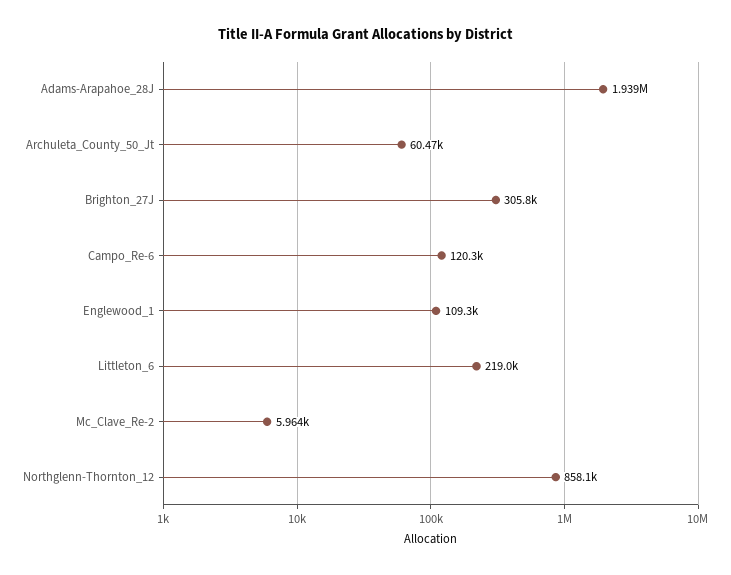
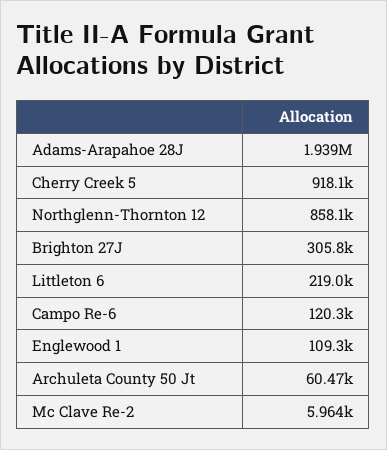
Cherry Creek 5: none -> 918100

